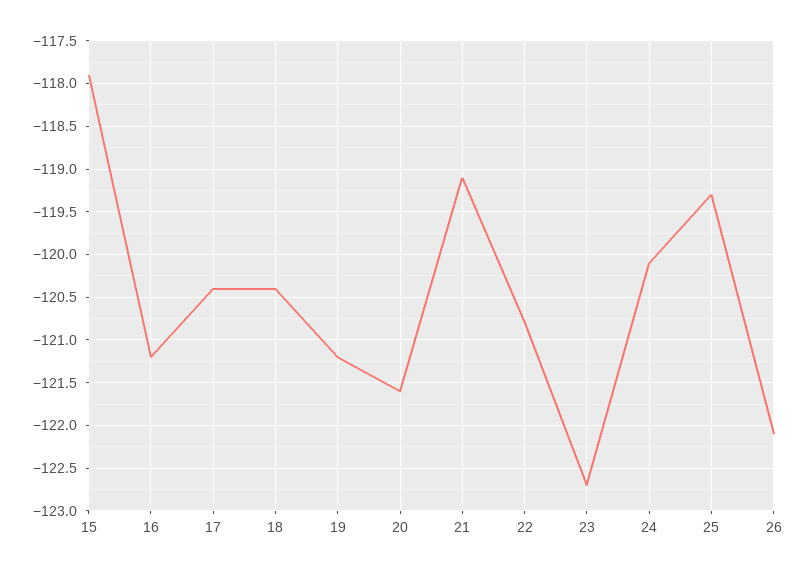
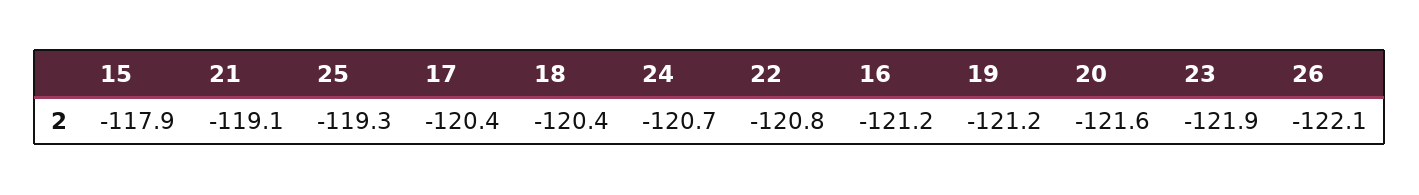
23: -122.7 -> -121.9
24: -120.1 -> -120.7

